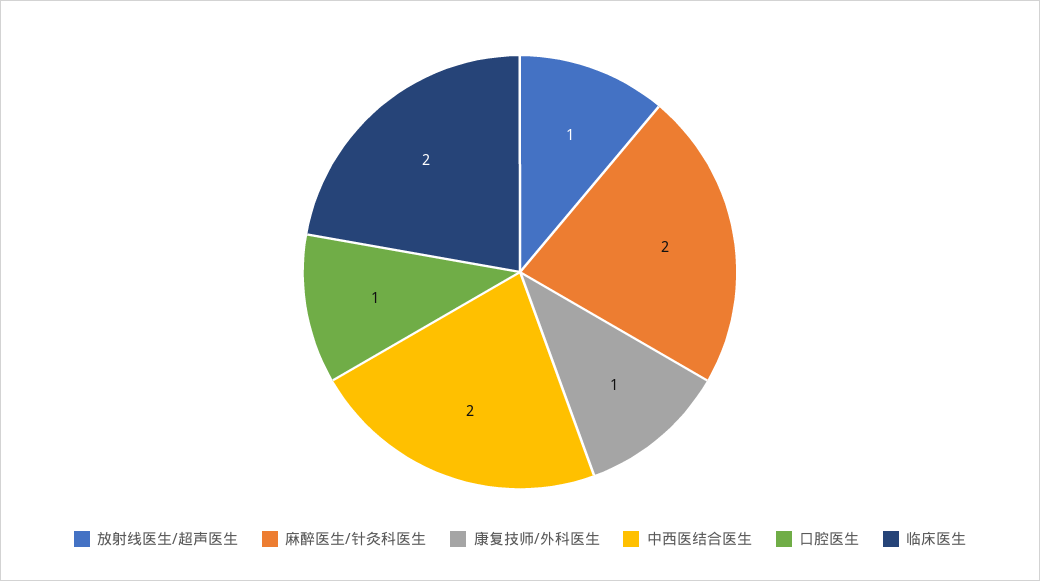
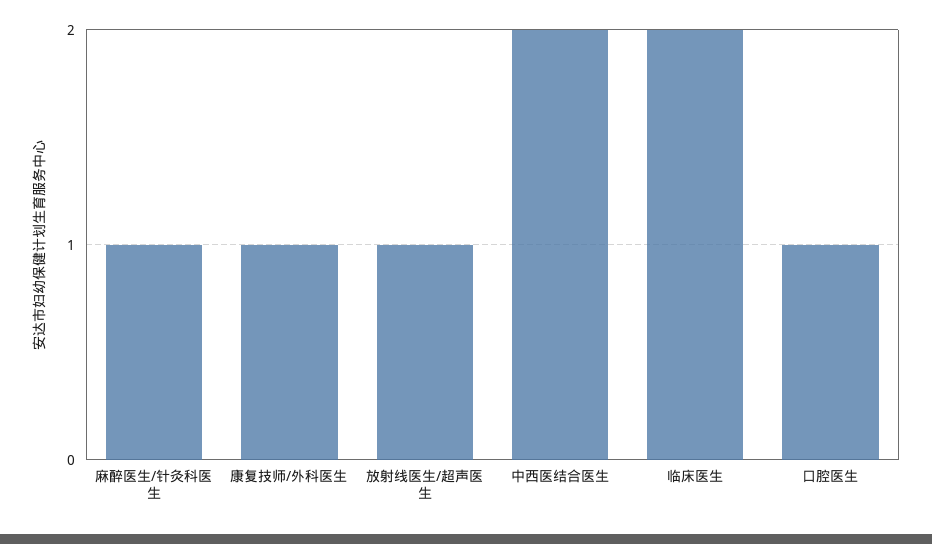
麻醉医生/针灸科医生: 2 -> 1

